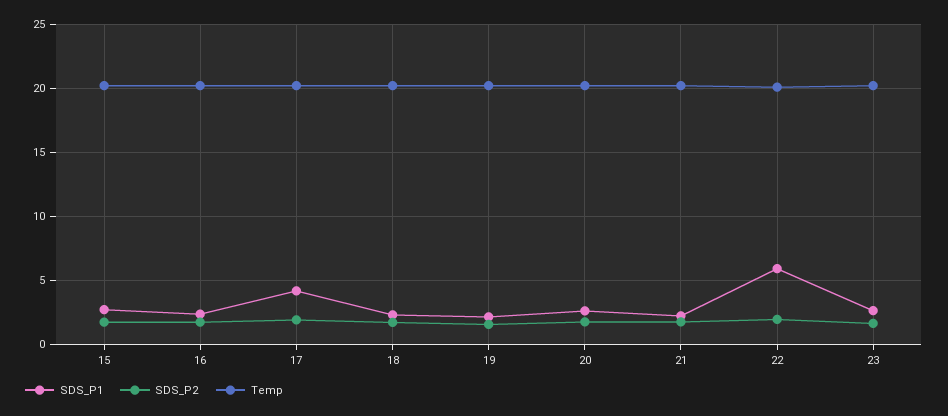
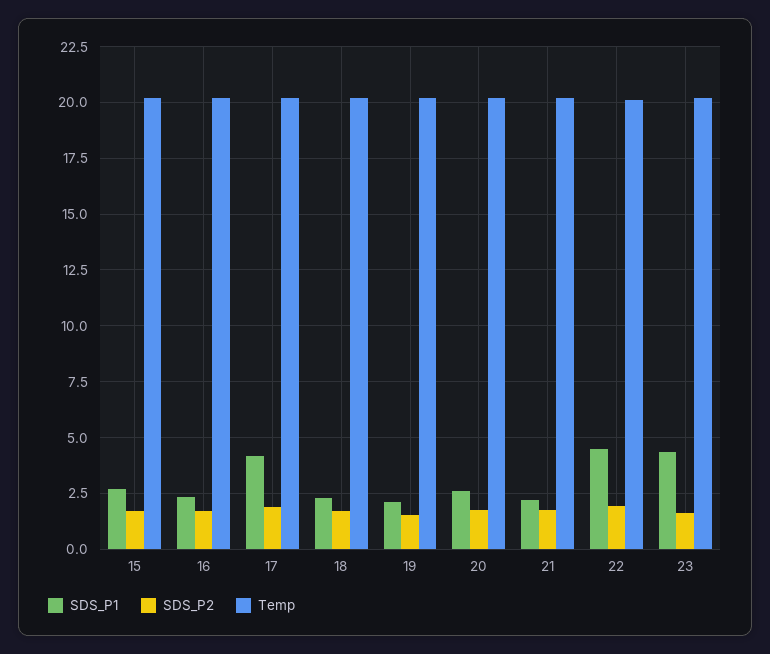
SDS_P1, 22: 6 -> 4.5
SDS_P1, 23: 2.5 -> 4.5

